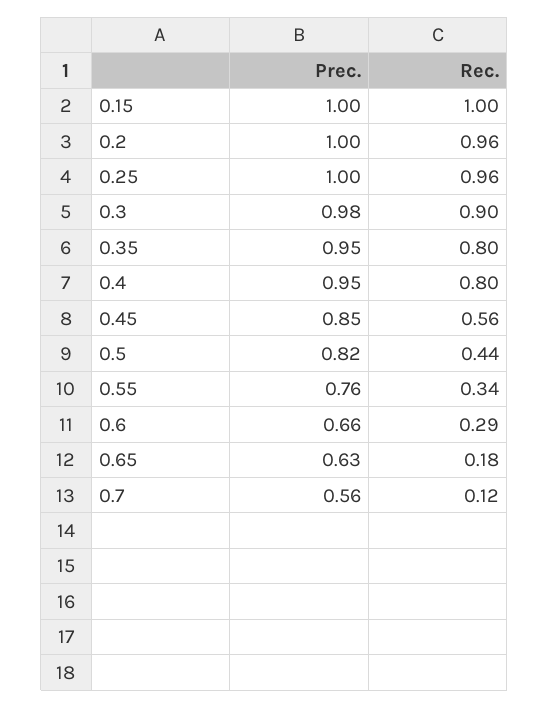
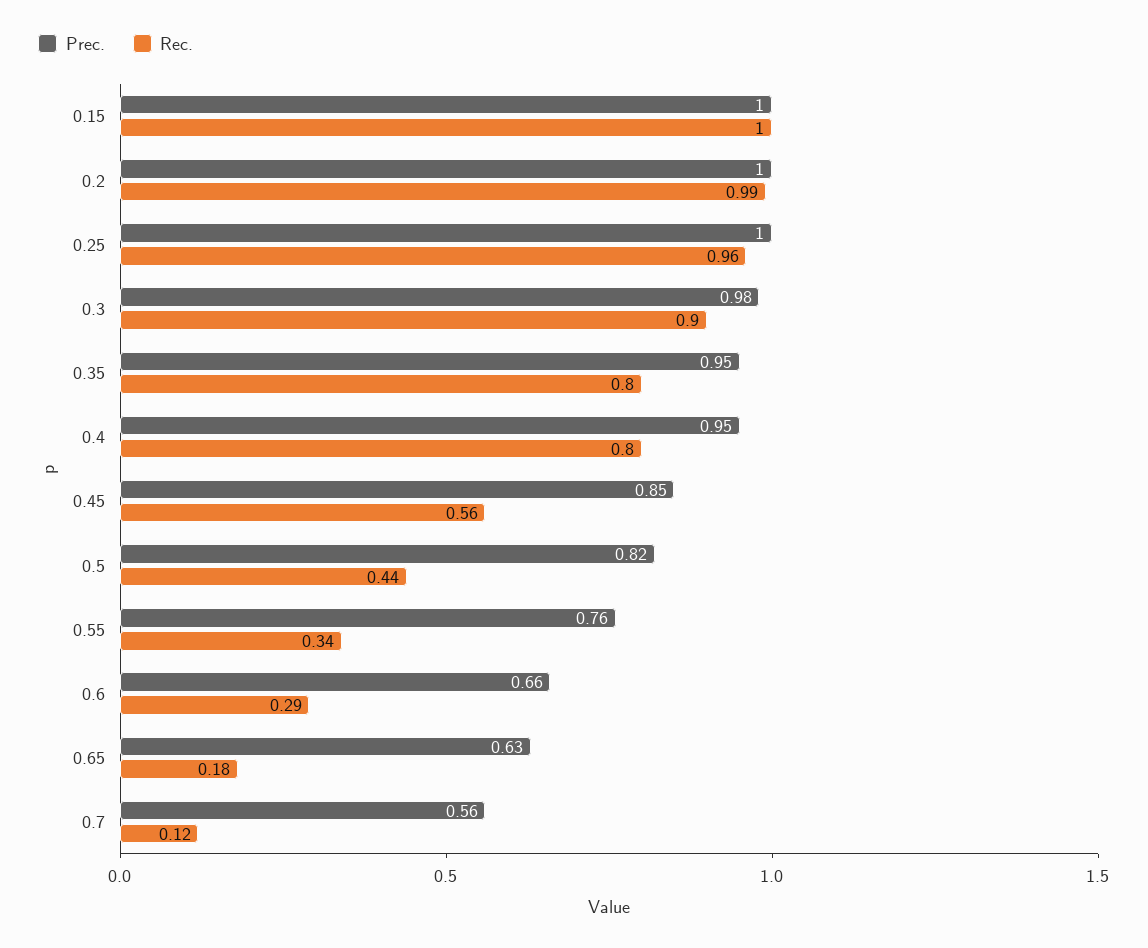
Rec., 0.2: 0.96 -> 0.99

